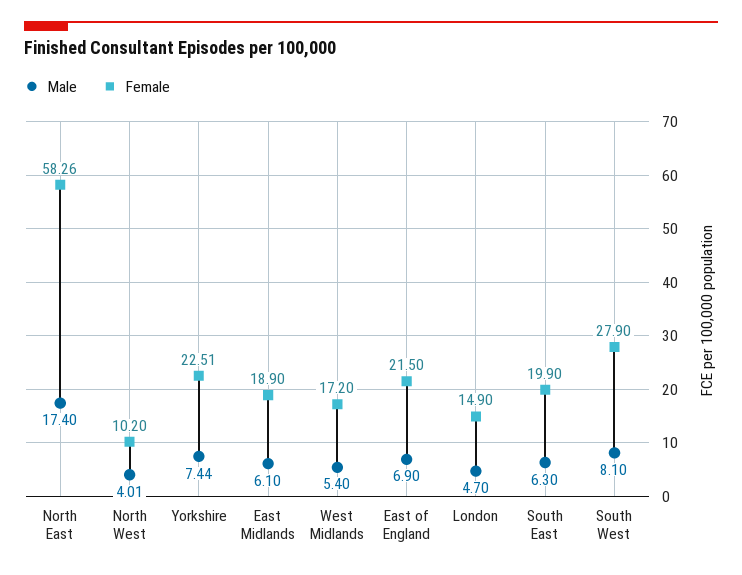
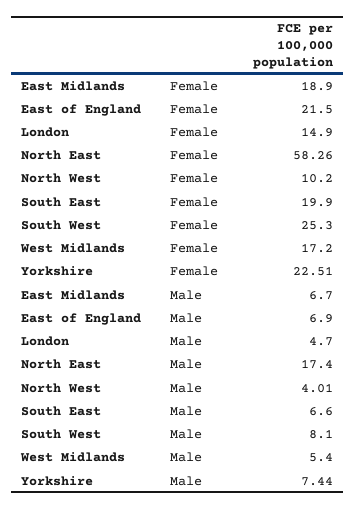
Male, East Midlands: 6.1 -> 6.7
Male, South East: 6.3 -> 6.6
Female, South West: 27.9 -> 25.3

